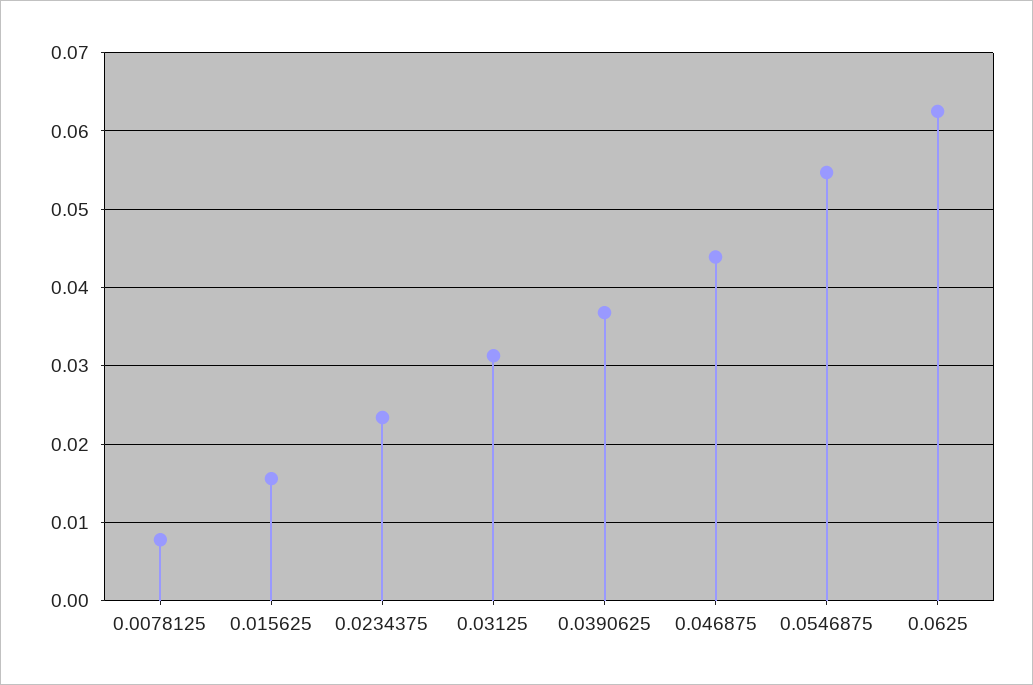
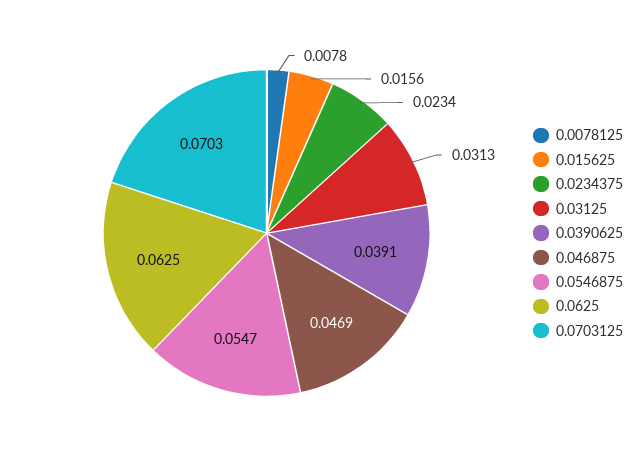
0.0390625: 0.037 -> 0.0391
0.046875: 0.044 -> 0.0469
0.0703125: none -> 0.0703

